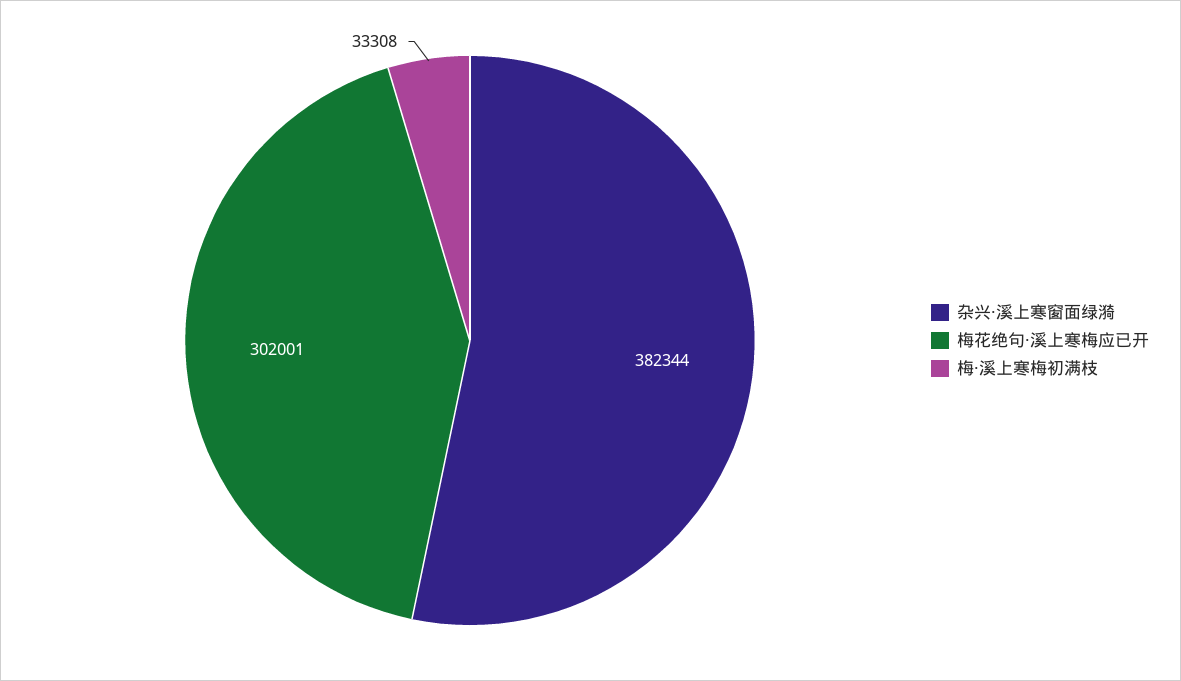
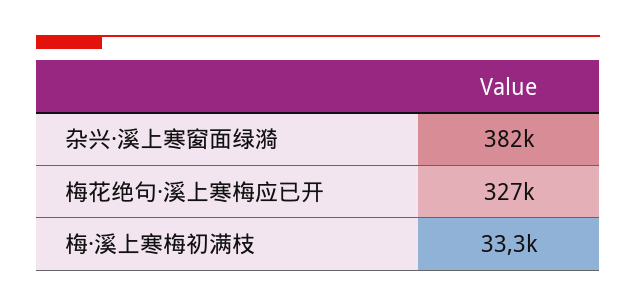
梅花绝句·溪上寒梅应已开: 302001 -> 327000

